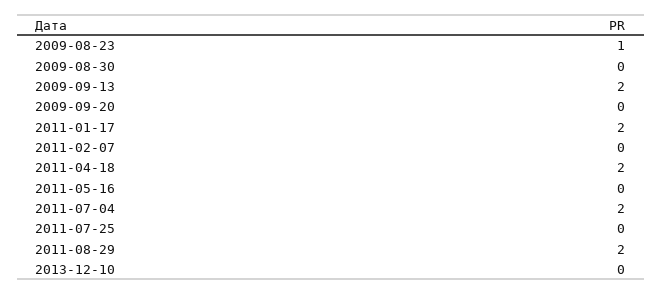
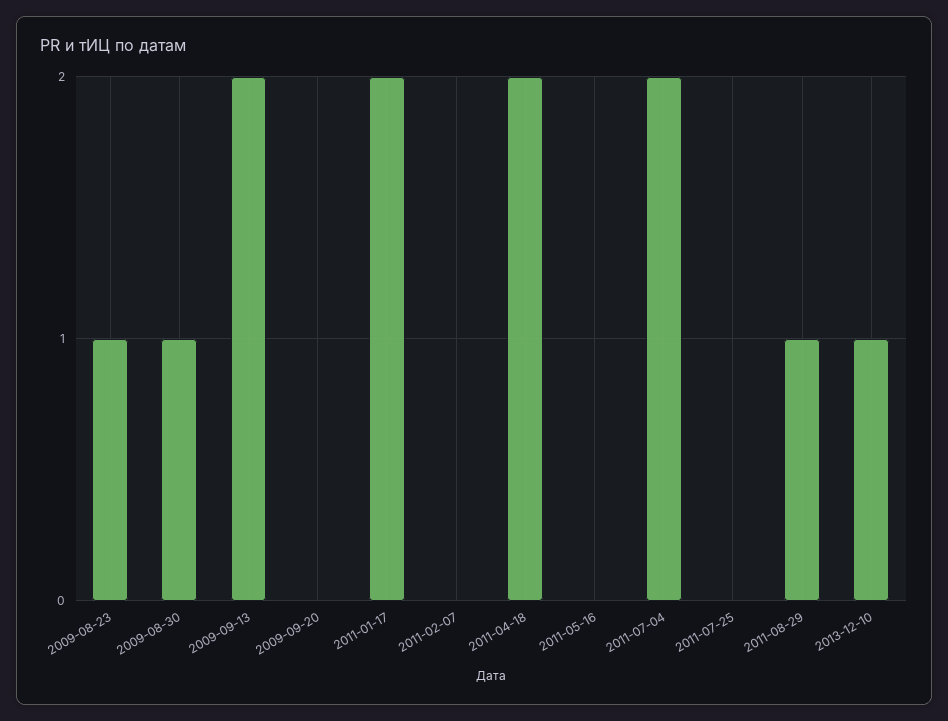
2009-08-30: 0 -> 1
2011-08-29: 2 -> 1
2013-12-10: 0 -> 1

